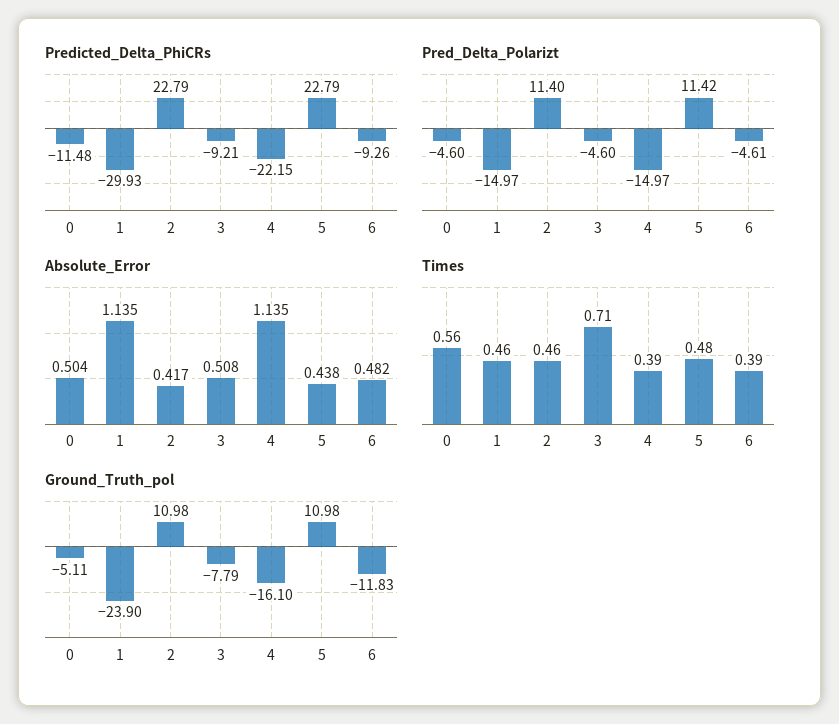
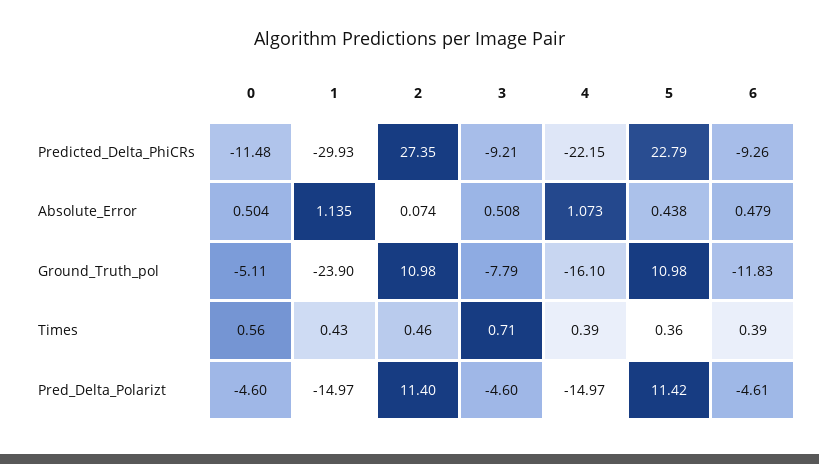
Predicted_Delta_PhiCRs, 2: 22.79 -> 27.35
Absolute_Error, 2: 0.417 -> 0.074
Absolute_Error, 4: 1.135 -> 1.073
Absolute_Error, 6: 0.482 -> 0.479
Times, 1: 0.46 -> 0.43
Times, 5: 0.48 -> 0.36

